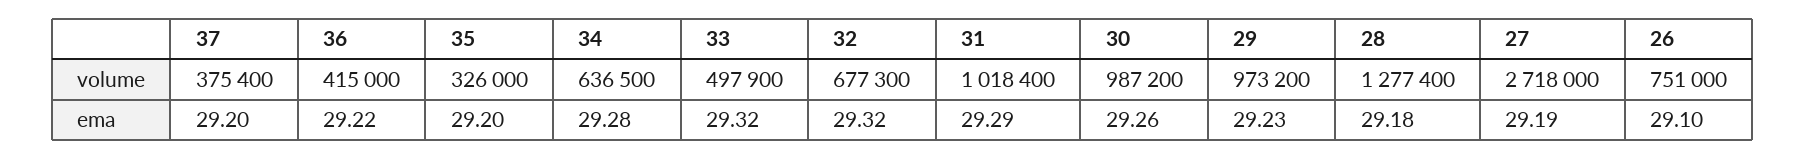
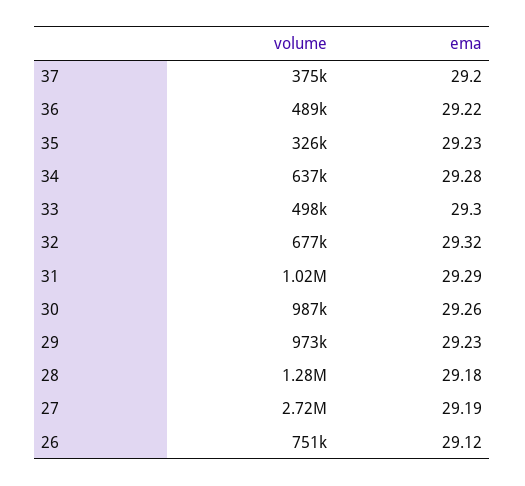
36, volume: 415000 -> 489000
35, ema: 29.2 -> 29.23
33, ema: 29.32 -> 29.3
26, ema: 29.1 -> 29.12

